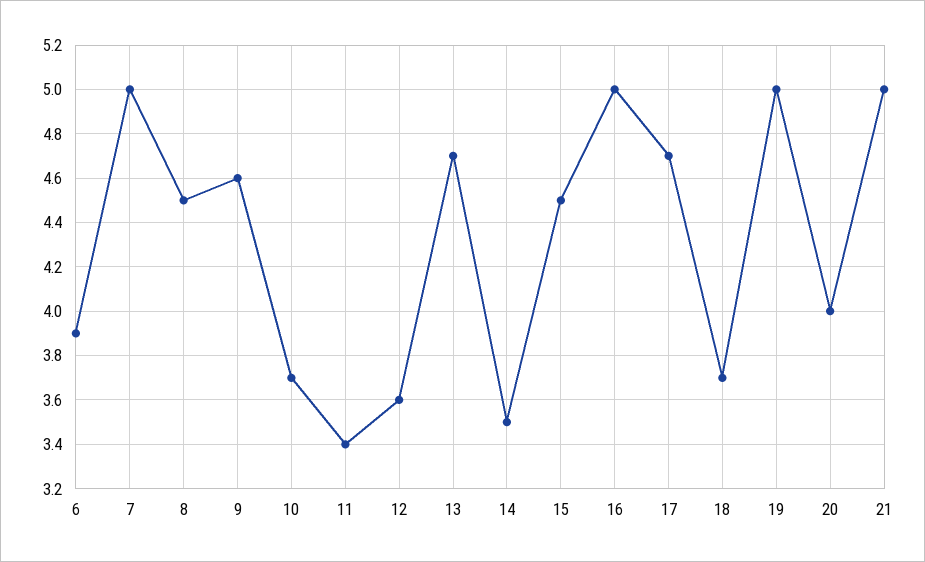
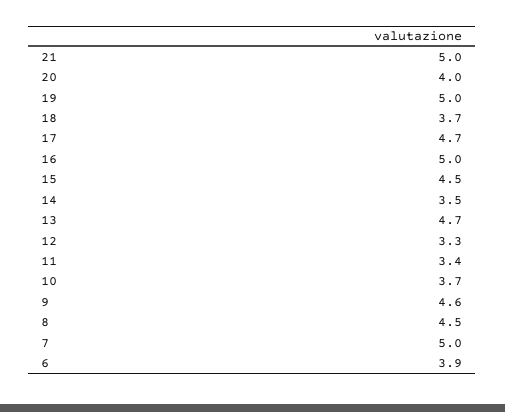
12: 3.6 -> 3.3

